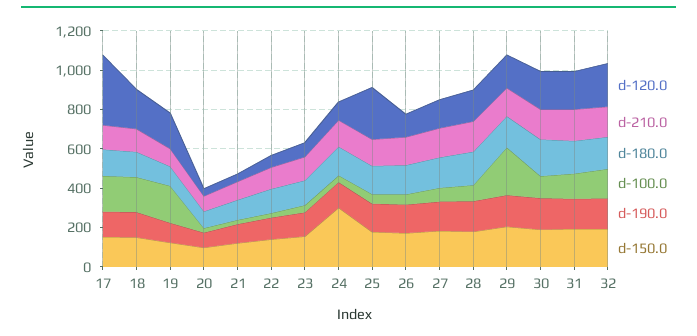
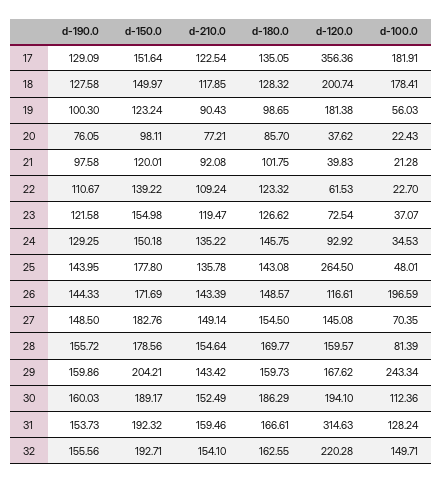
d-100.0, 19: 200 -> 56.03
d-150.0, 24: 300 -> 150.18
d-100.0, 26: 50 -> 196.59
d-120.0, 31: 200 -> 314.63

